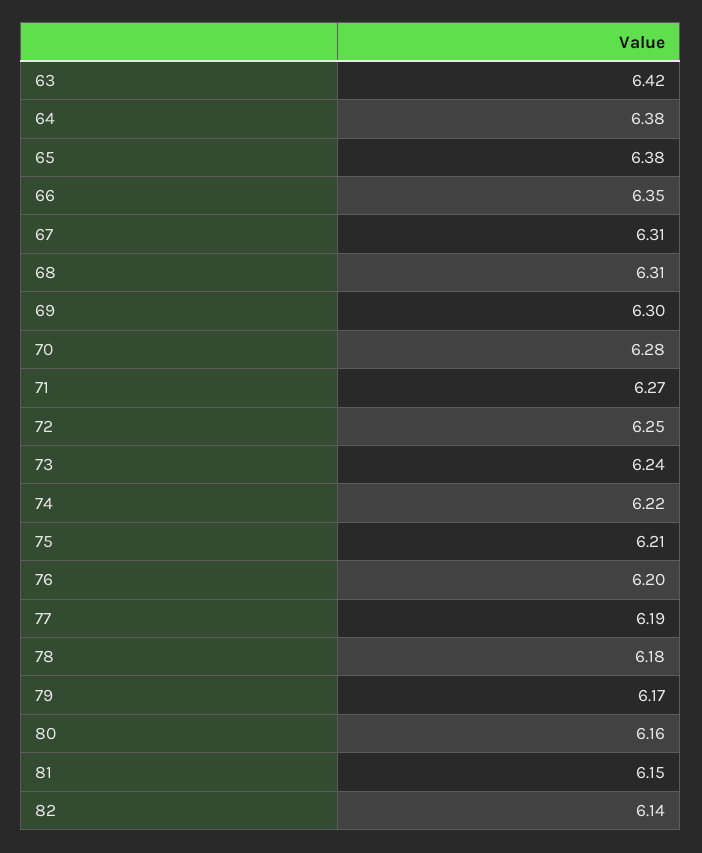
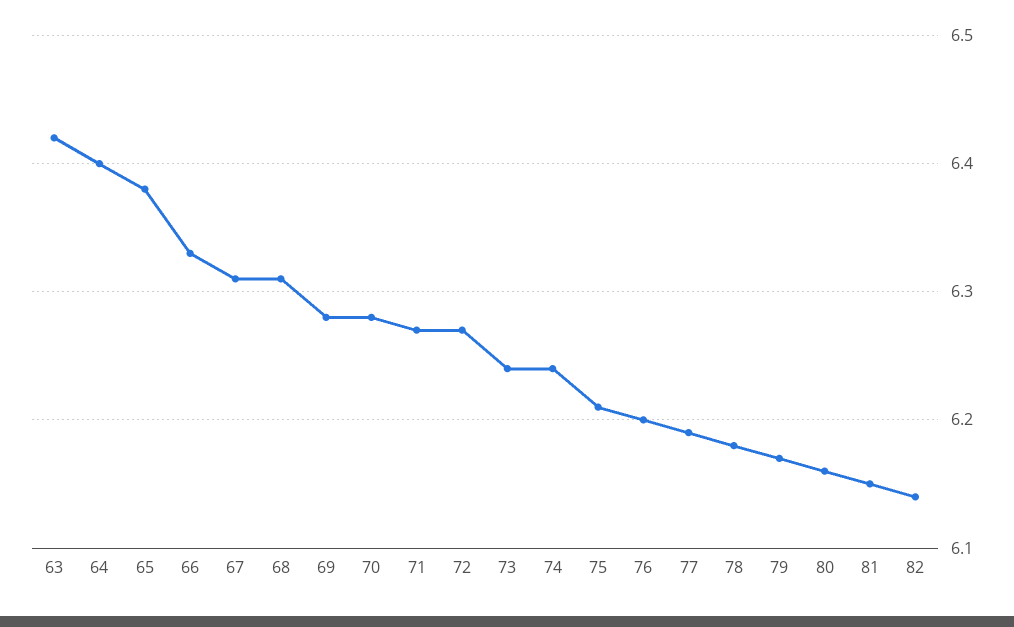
64: 6.38 -> 6.4
66: 6.35 -> 6.33
69: 6.3 -> 6.28
72: 6.25 -> 6.27
74: 6.22 -> 6.24

